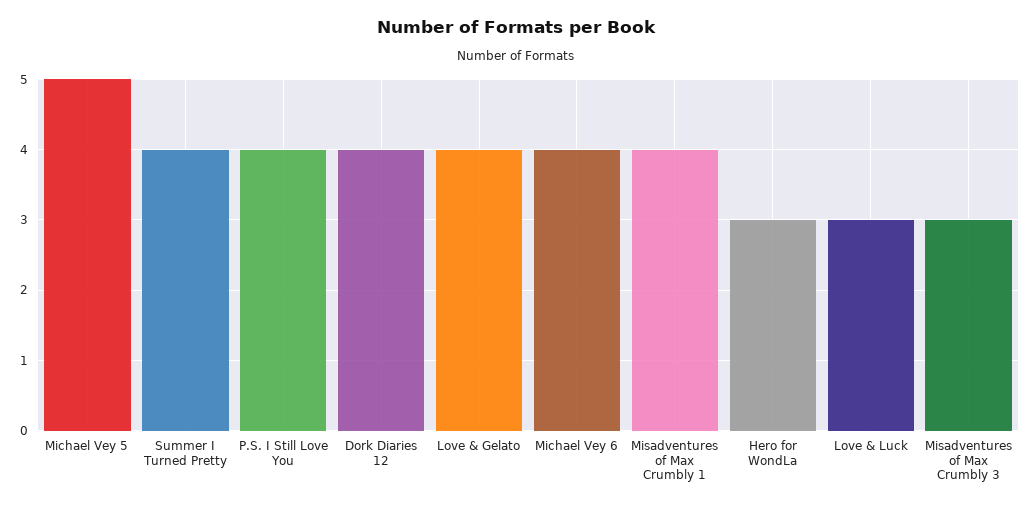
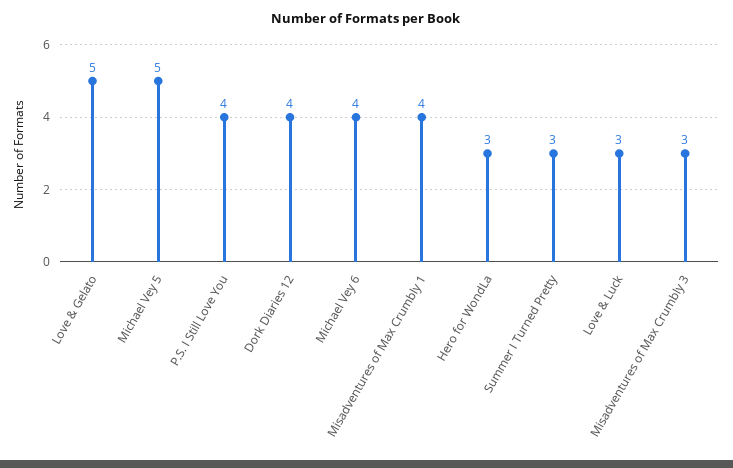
Summer I Turned Pretty: 4 -> 3
Love & Gelato: 4 -> 5

